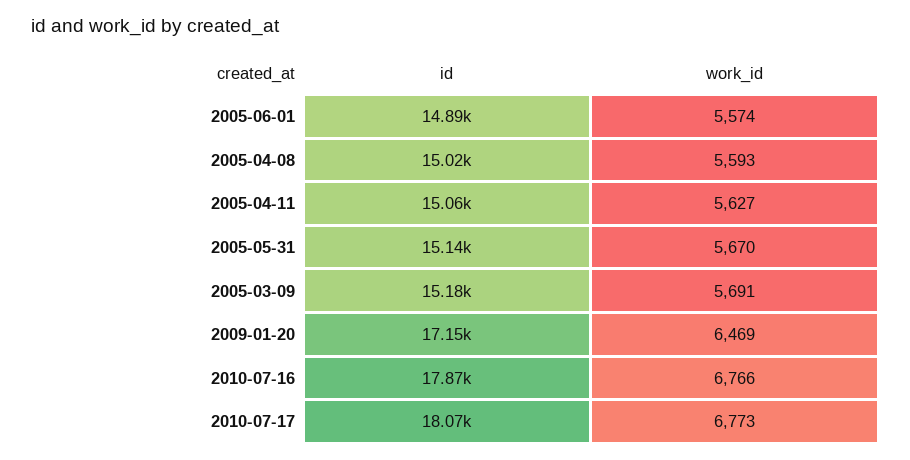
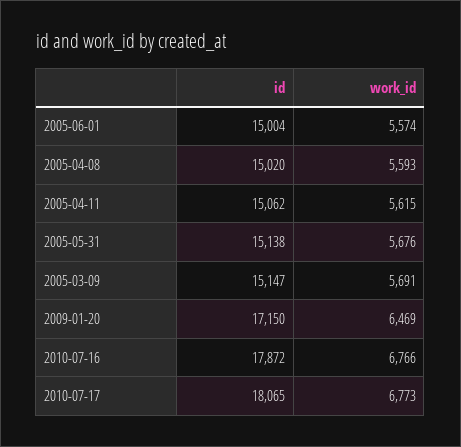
id, 2005-06-01: 14890 -> 15004
work_id, 2005-04-11: 5627 -> 5615
work_id, 2005-05-31: 5670 -> 5676
id, 2005-03-09: 15180 -> 15147

